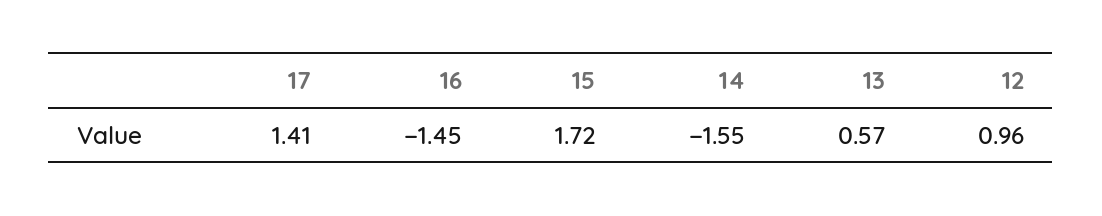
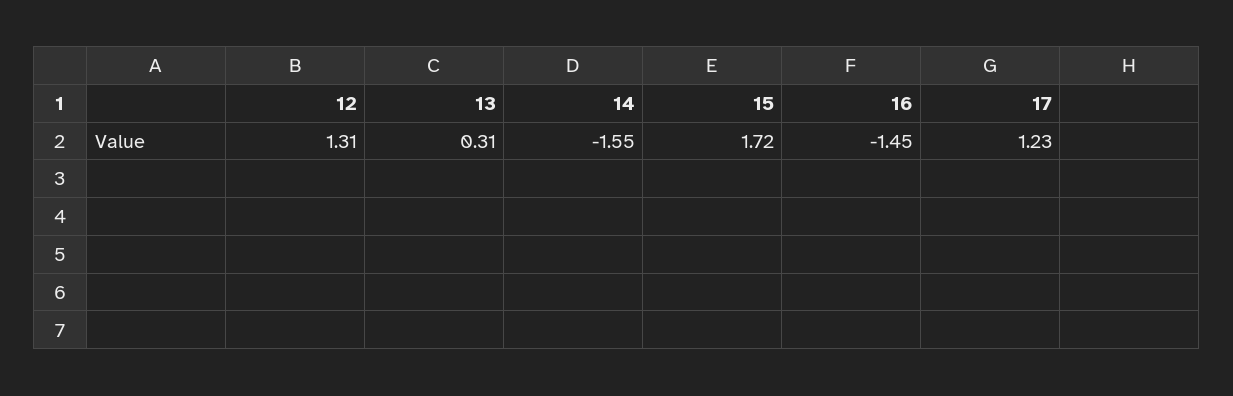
17: 1.41 -> 1.23
13: 0.57 -> 0.31
12: 0.96 -> 1.31

